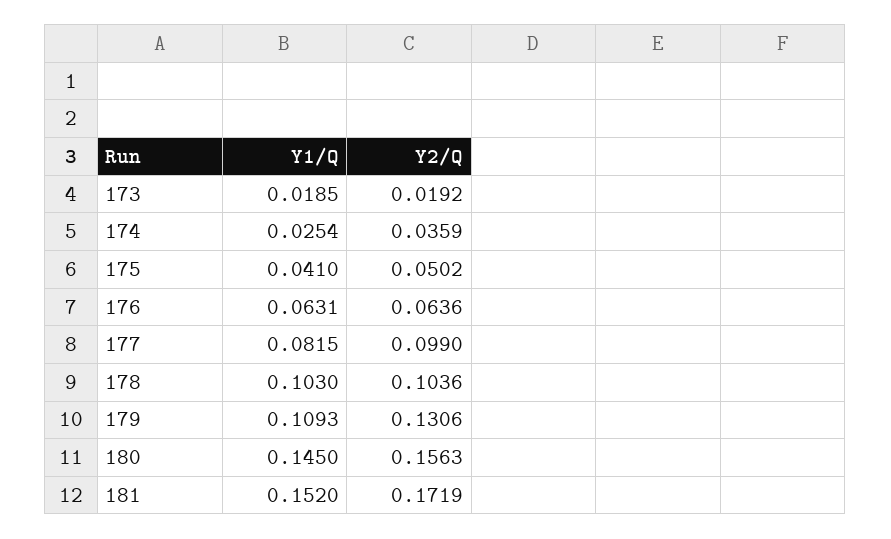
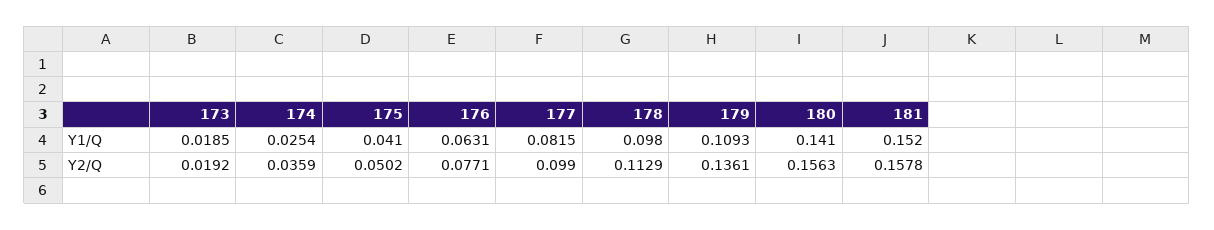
Y2/Q, 176: 0.0636 -> 0.0771
Y1/Q, 178: 0.103 -> 0.098
Y2/Q, 178: 0.1036 -> 0.1129
Y2/Q, 179: 0.1306 -> 0.1361
Y1/Q, 180: 0.145 -> 0.141
Y2/Q, 181: 0.1719 -> 0.1578

